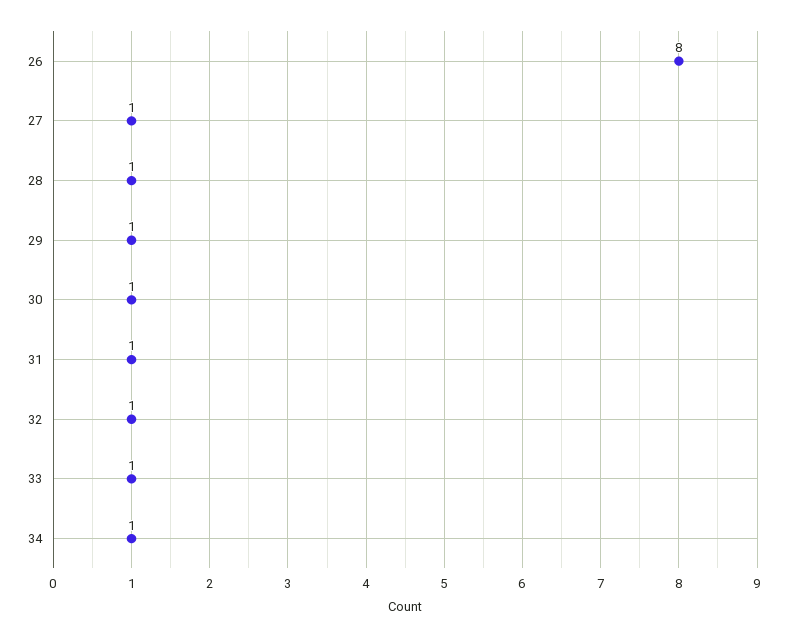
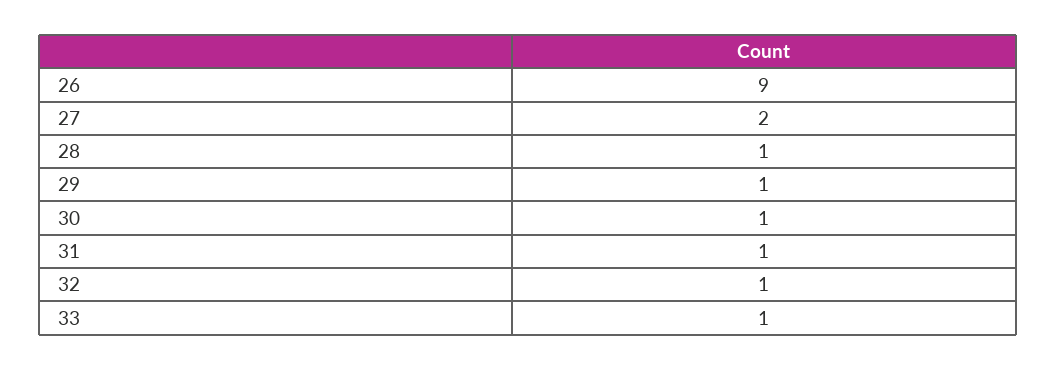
26: 8 -> 9
27: 1 -> 2
34: 1 -> none

